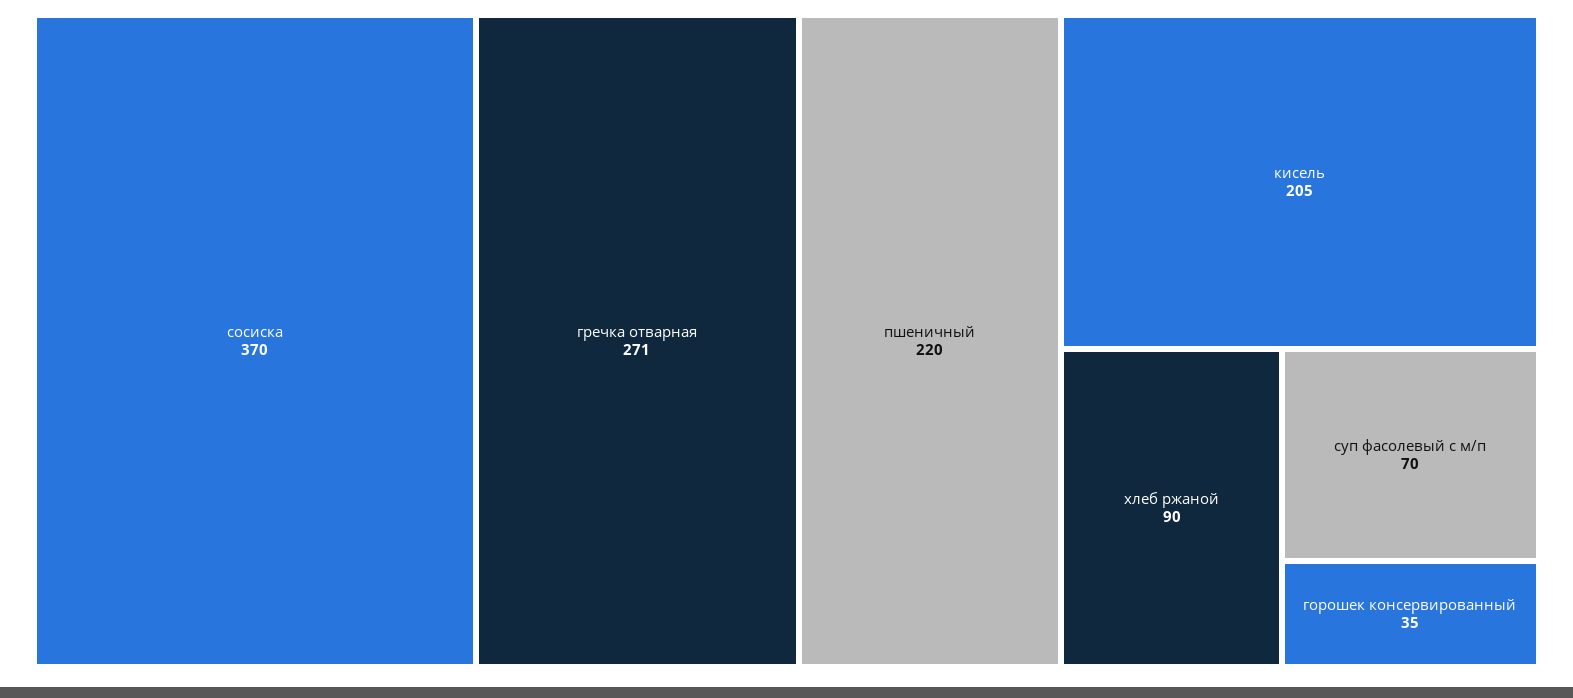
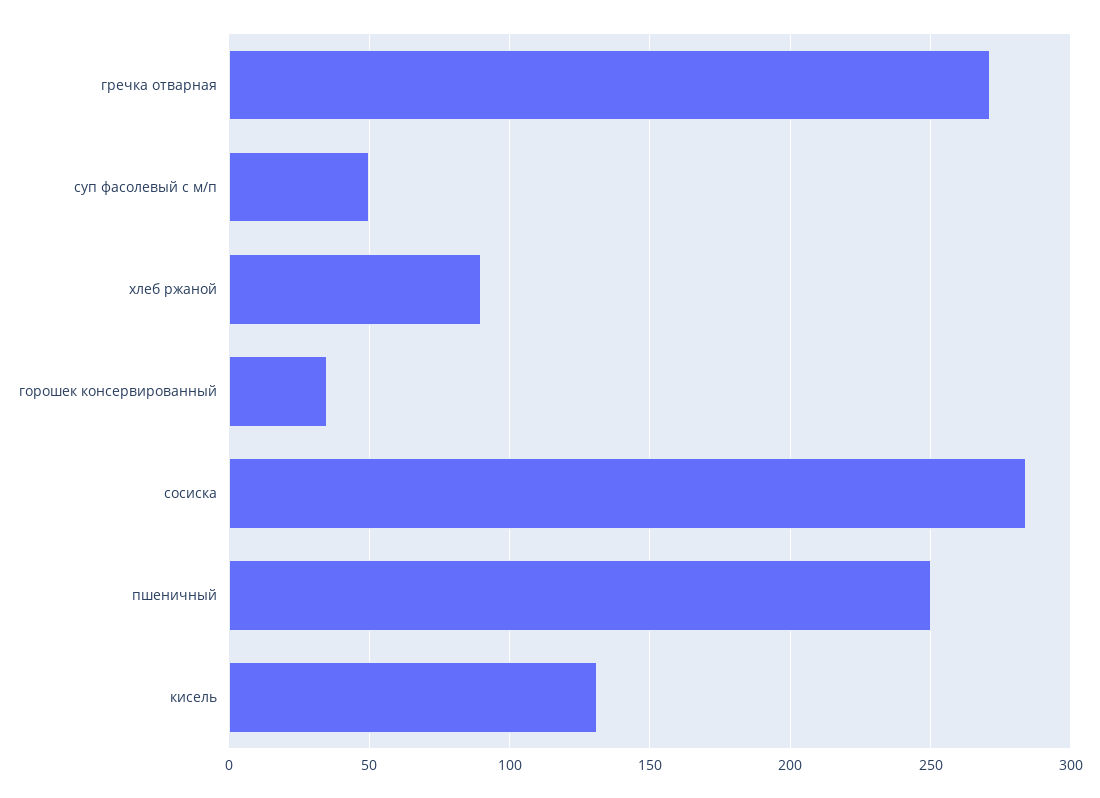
сосиска: 370 -> 285
пшеничный: 220 -> 250
кисель: 205 -> 130
суп фасолевый с м/п: 70 -> 50

